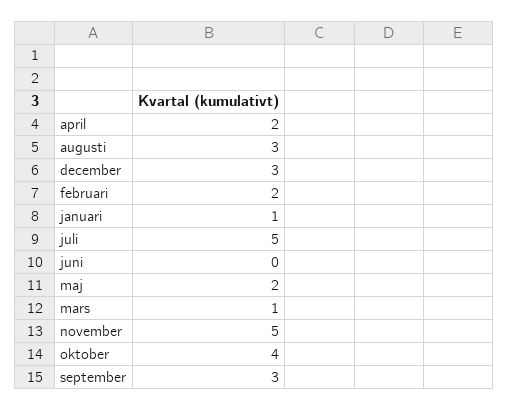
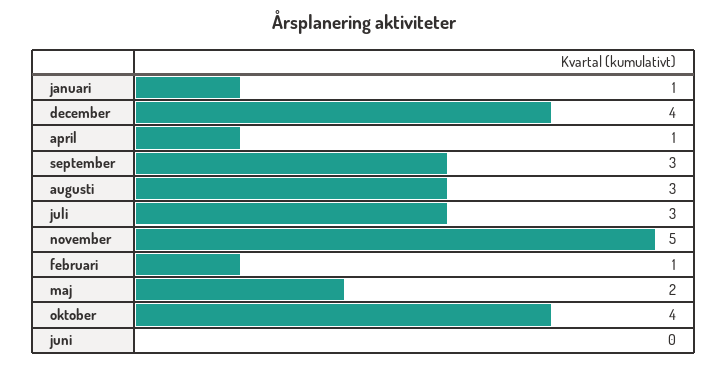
april: 2 -> 1
december: 3 -> 4
februari: 2 -> 1
juli: 5 -> 3
mars: 1 -> none

